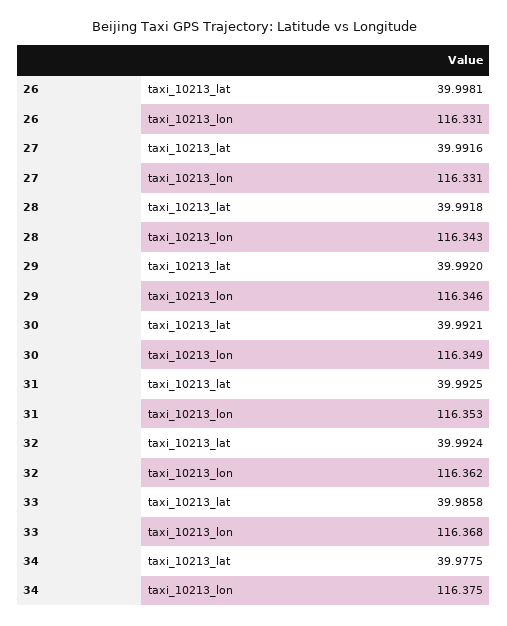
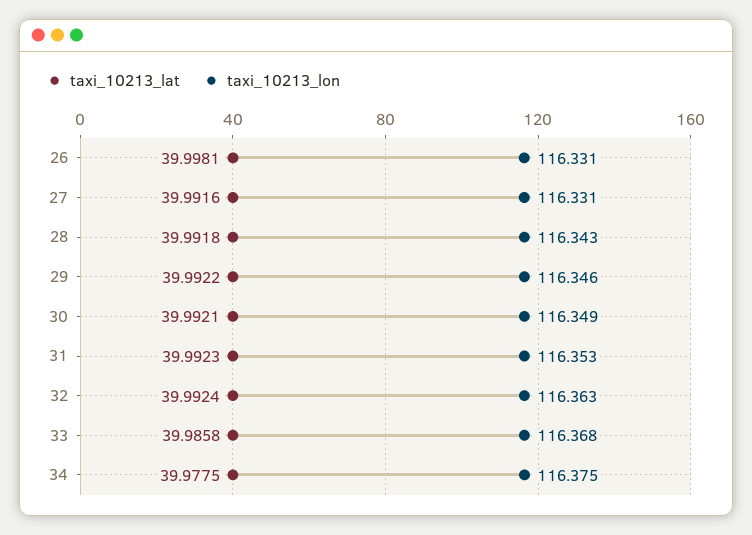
taxi_10213_lat, 29: 39.992 -> 39.9922
taxi_10213_lat, 31: 39.9925 -> 39.9923
taxi_10213_lon, 32: 116.362 -> 116.363

